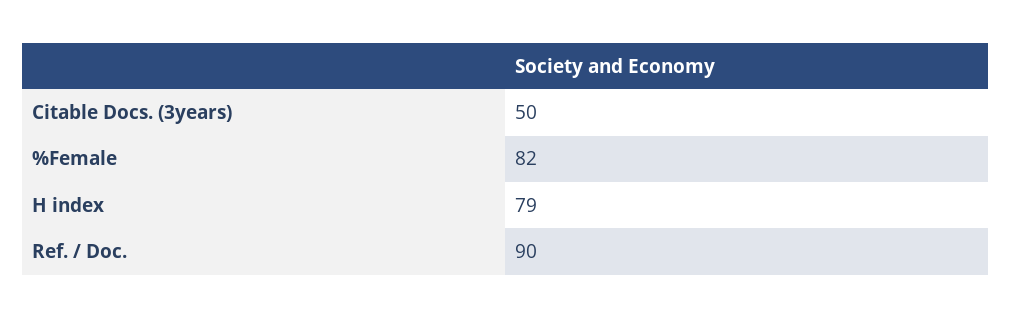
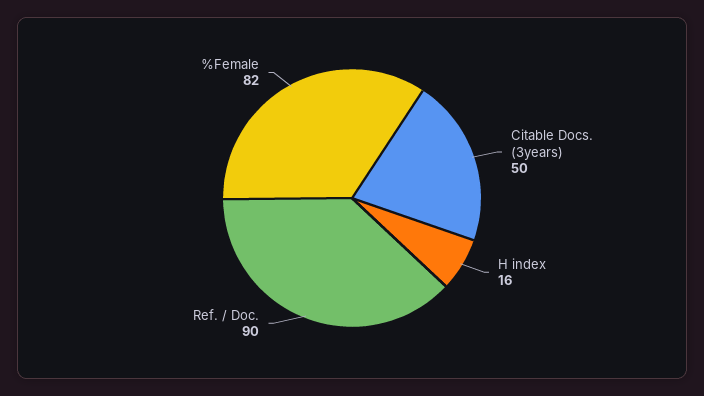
H index: 79 -> 16

